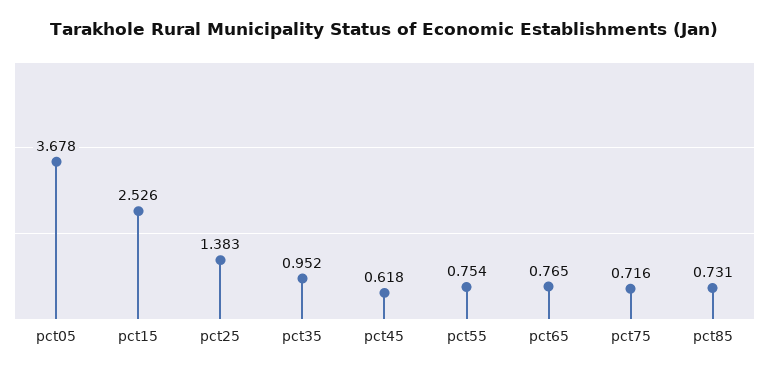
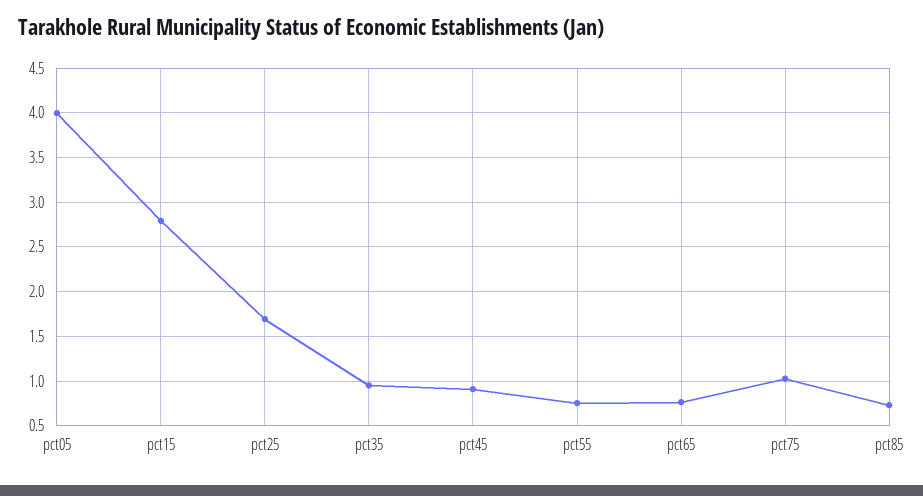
pct05: 3.678 -> 4
pct15: 2.526 -> 2.8
pct25: 1.383 -> 1.7
pct45: 0.618 -> 0.9
pct75: 0.716 -> 1

